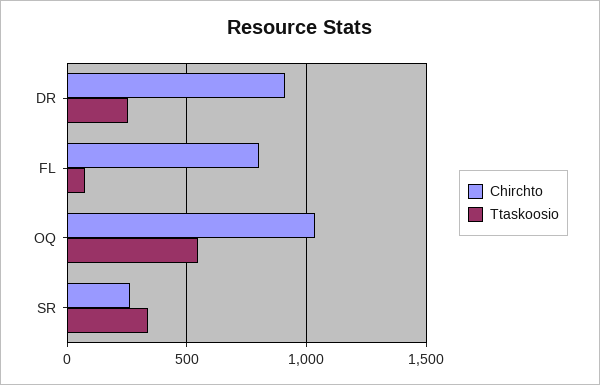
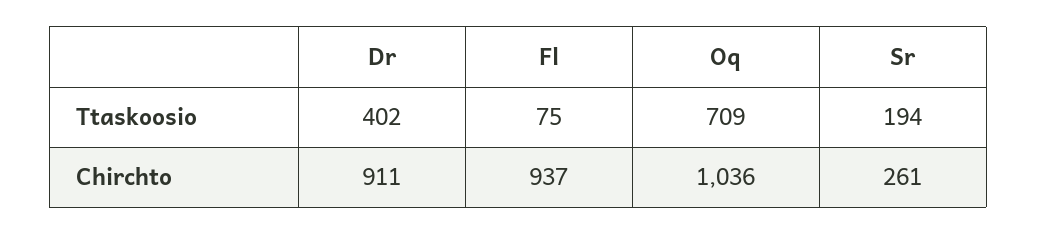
Ttaskoosio, DR: 250 -> 402
Chirchto, FL: 800 -> 937
Ttaskoosio, OQ: 550 -> 709
Ttaskoosio, SR: 350 -> 194

